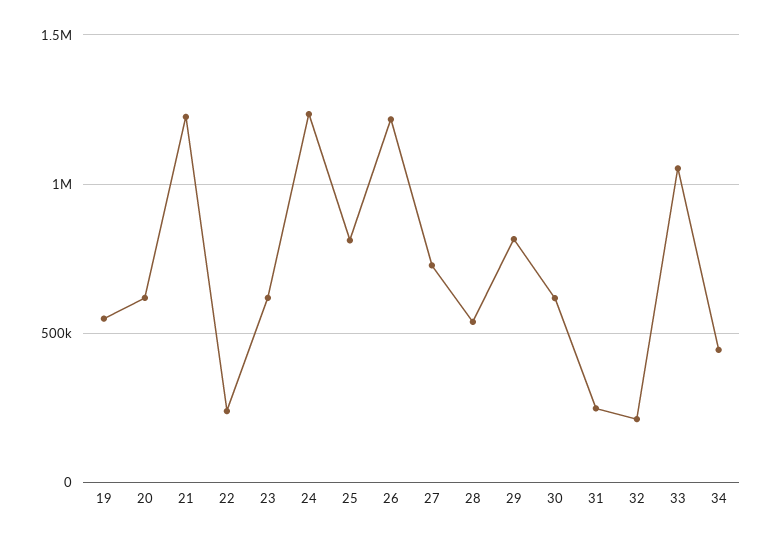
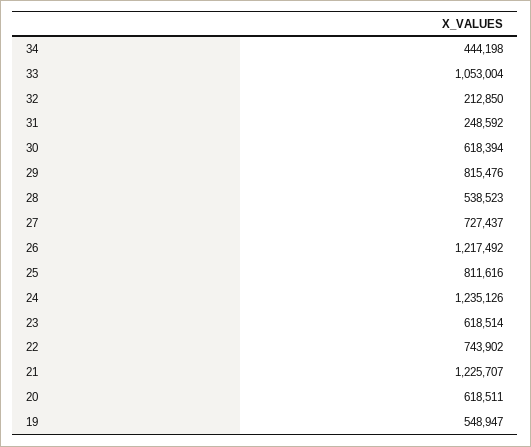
22: 250000 -> 743902

